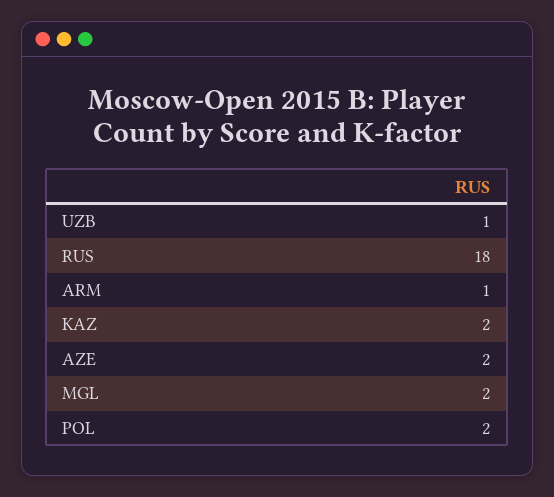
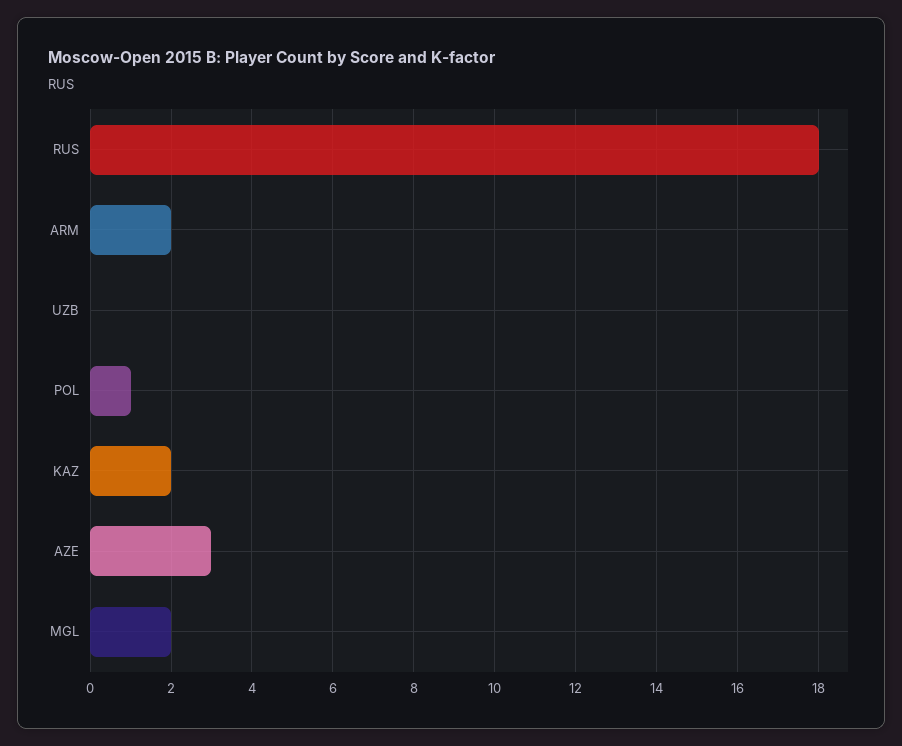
UZB: 1 -> 0
ARM: 1 -> 2
AZE: 2 -> 3
POL: 2 -> 1

